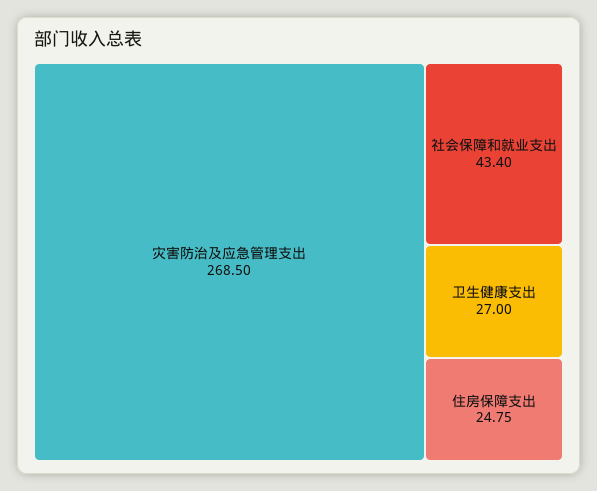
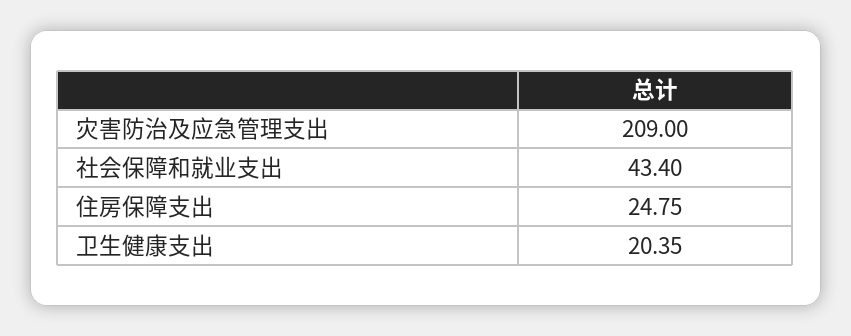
灾害防治及应急管理支出: 268.5 -> 209
卫生健康支出: 27 -> 20.35

